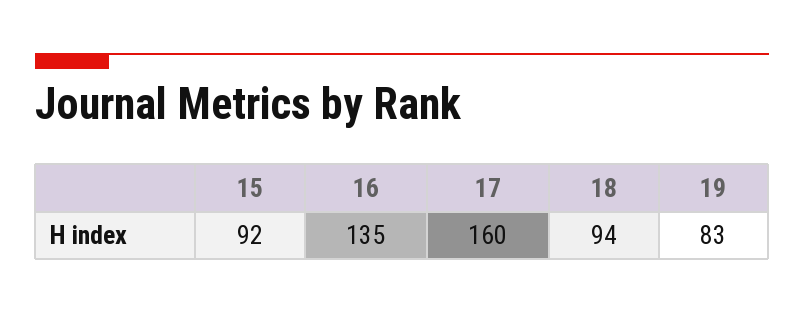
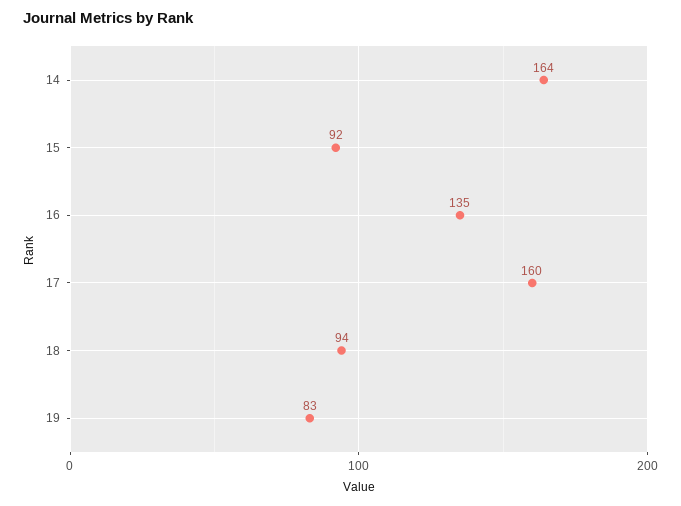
14: none -> 164

